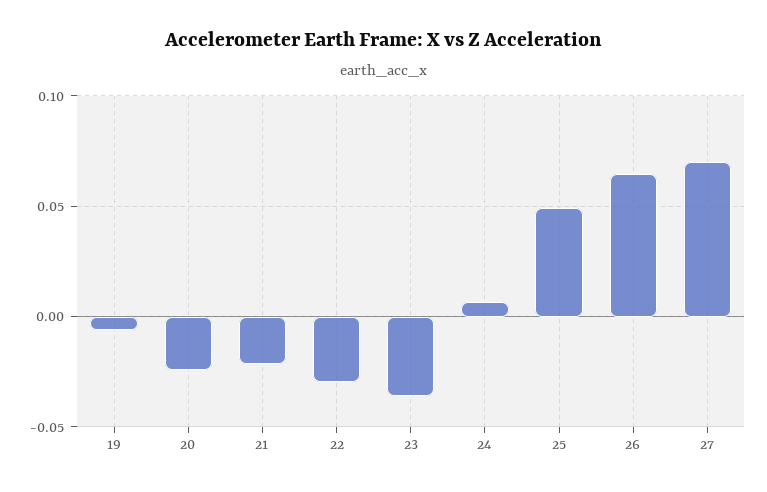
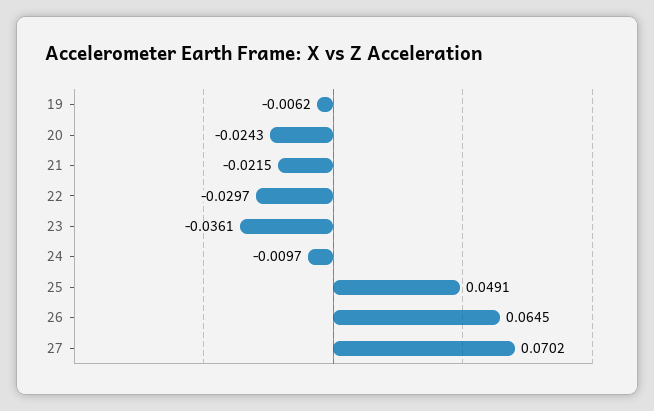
24: 0.005 -> -0.0097

